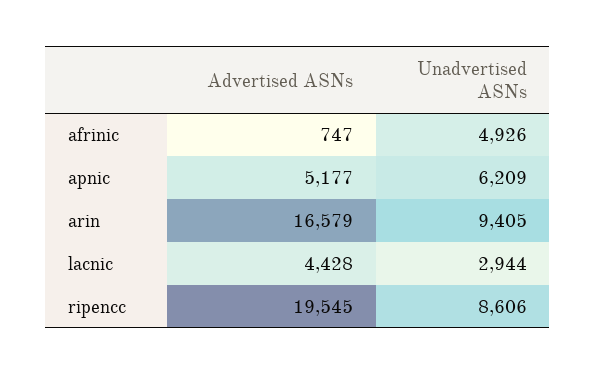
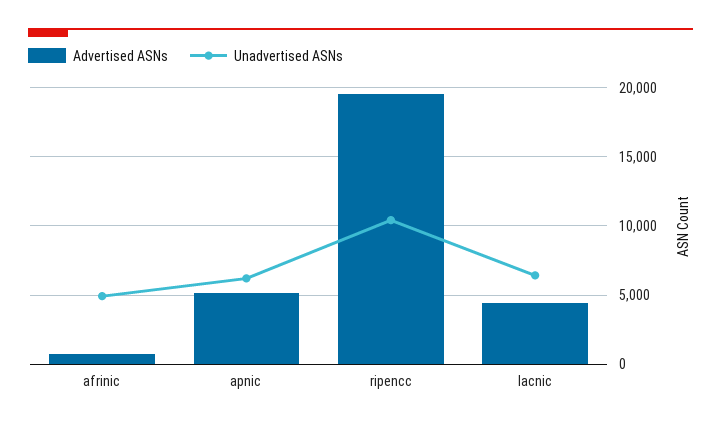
Advertised ASNs, arin: 16579 -> none
Unadvertised ASNs, arin: 9405 -> none
Unadvertised ASNs, lacnic: 2944 -> 6500
Unadvertised ASNs, ripencc: 8606 -> 10500

